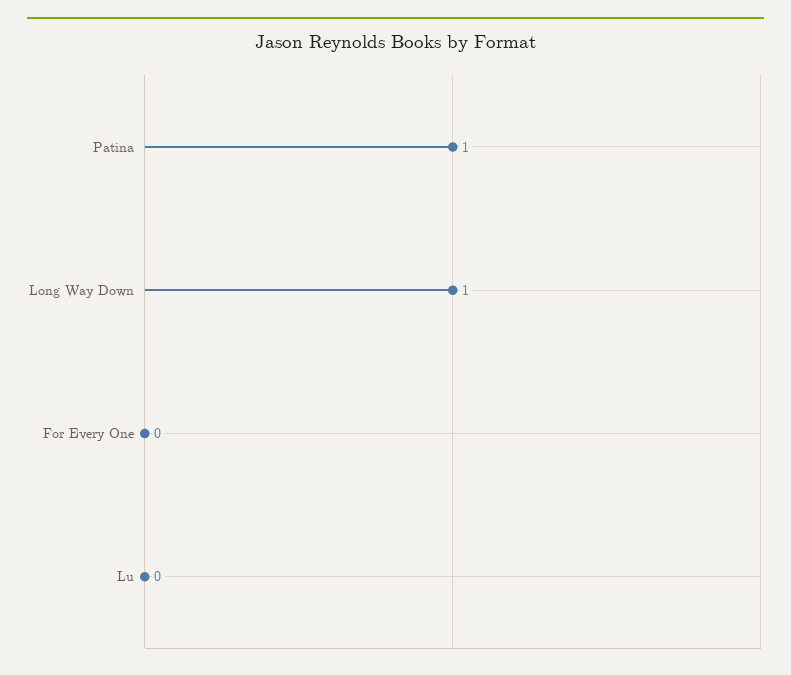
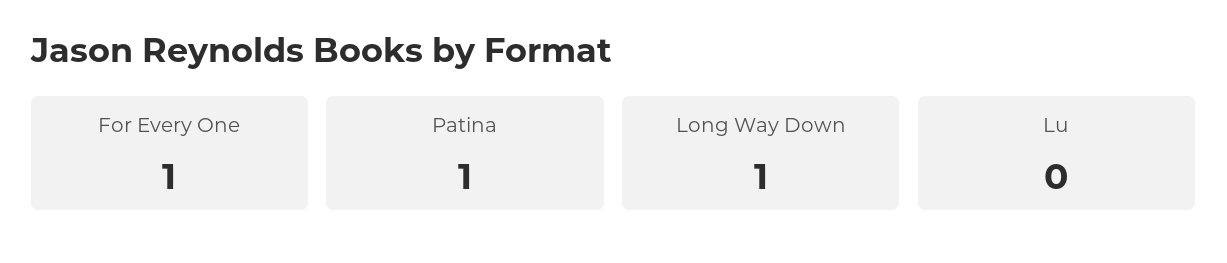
For Every One: 0 -> 1

